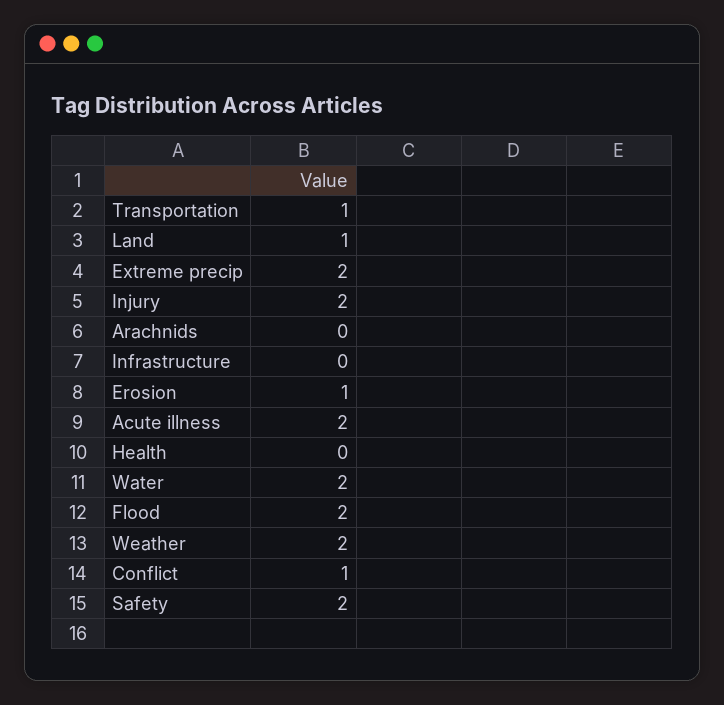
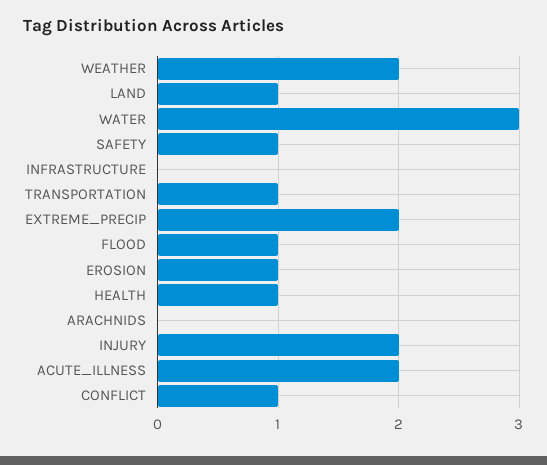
Health: 0 -> 1
Water: 2 -> 3
Flood: 2 -> 1
Safety: 2 -> 1

